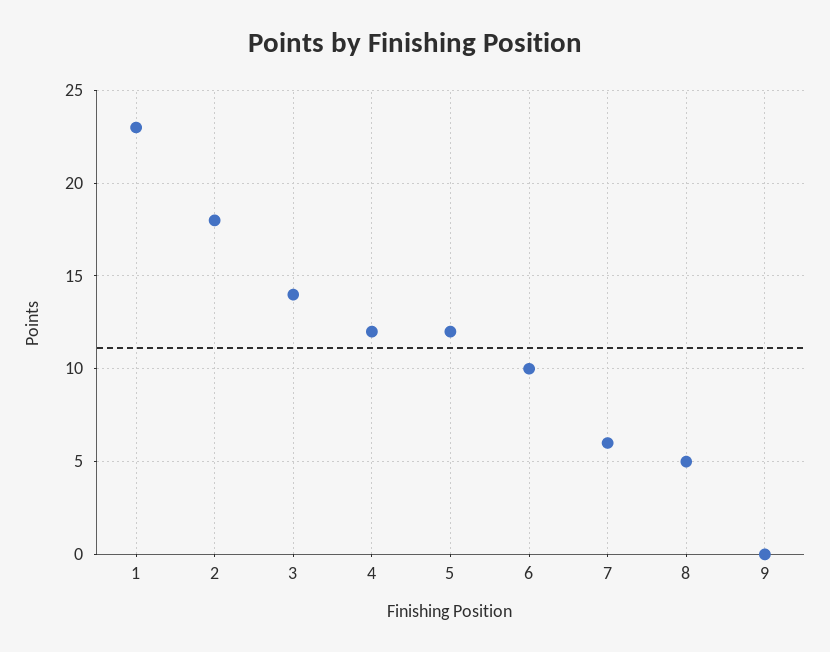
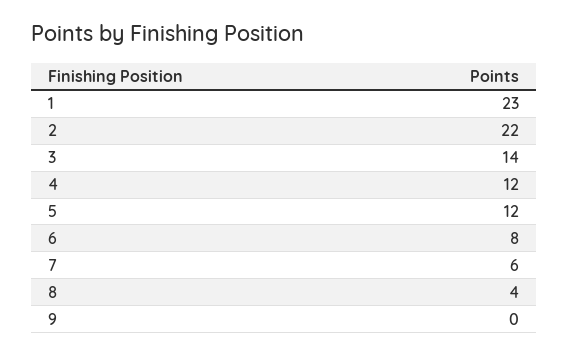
2: 18 -> 22
6: 10 -> 8
8: 5 -> 4

